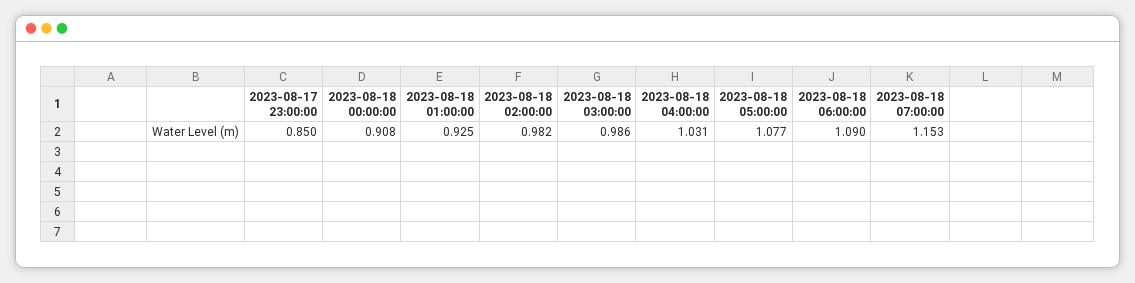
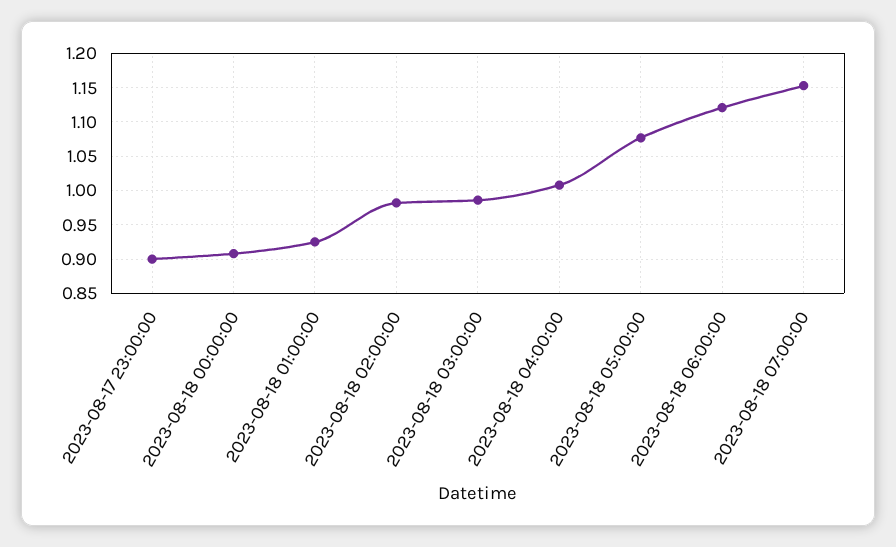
2023-08-17 23:00:00: 0.85 -> 0.9
2023-08-18 04:00:00: 1.031 -> 1.01
2023-08-18 06:00:00: 1.09 -> 1.12

